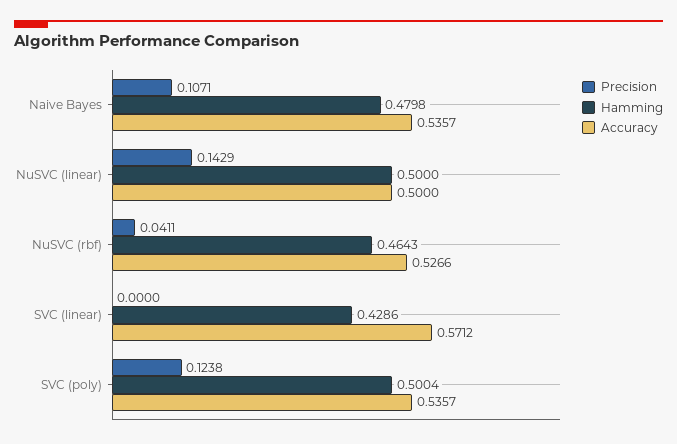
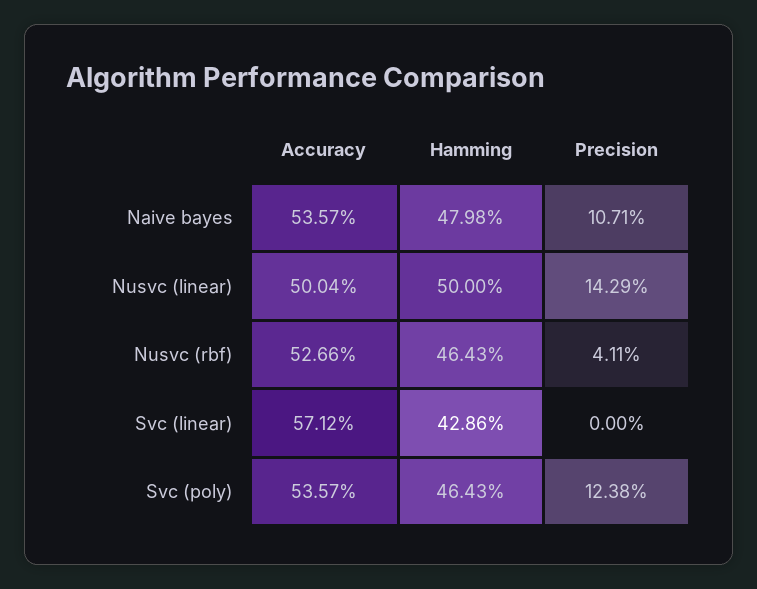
Accuracy, NuSVC (linear): 0.5 -> 0.5004
Hamming, SVC (poly): 0.5004 -> 0.4643

